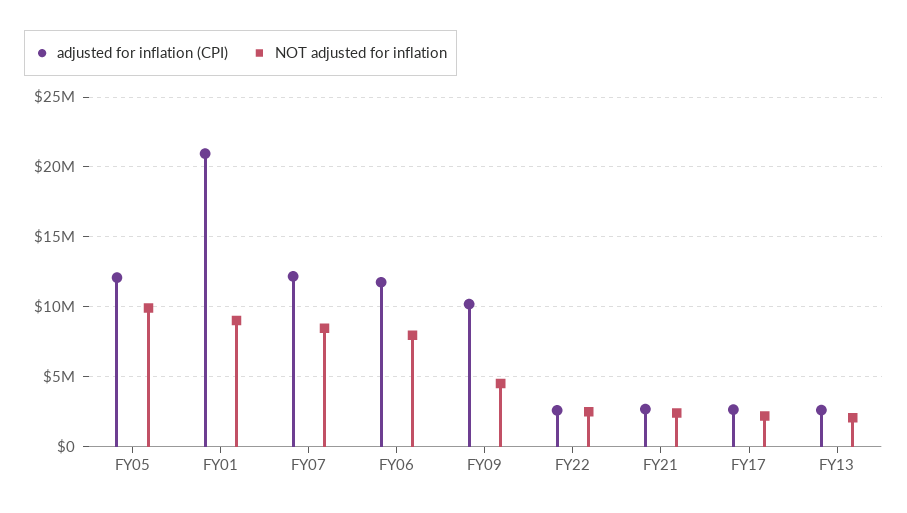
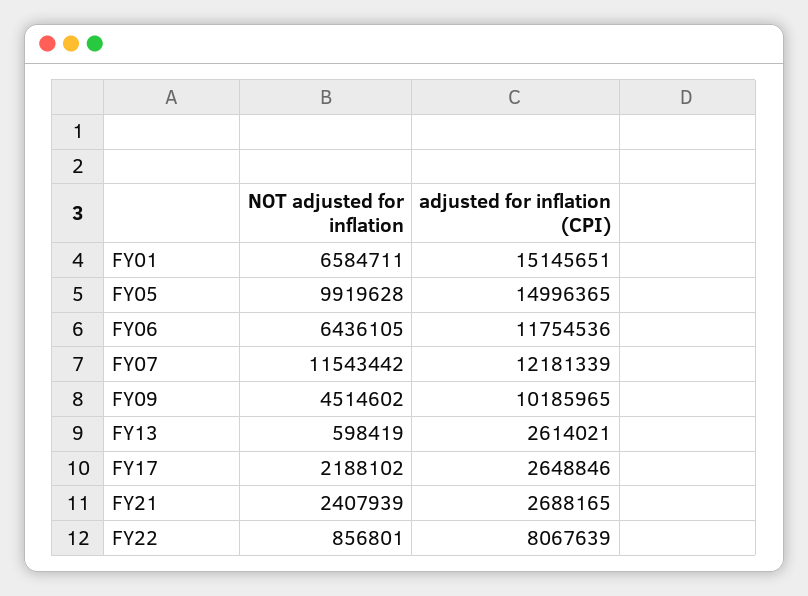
adjusted for inflation (CPI), FY05: 12000000 -> 14996365
adjusted for inflation (CPI), FY01: 21000000 -> 15145651
NOT adjusted for inflation, FY01: 9000000 -> 6584711
NOT adjusted for inflation, FY07: 8500000 -> 11543442
NOT adjusted for inflation, FY06: 8000000 -> 6436105
adjusted for inflation (CPI), FY22: 2500000 -> 8067639
NOT adjusted for inflation, FY22: 2500000 -> 856801
NOT adjusted for inflation, FY13: 2000000 -> 598419

